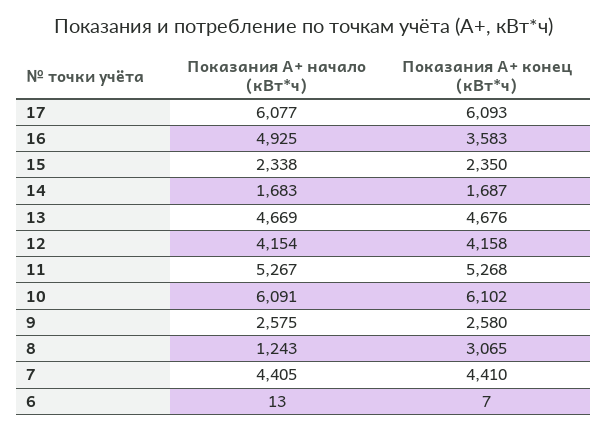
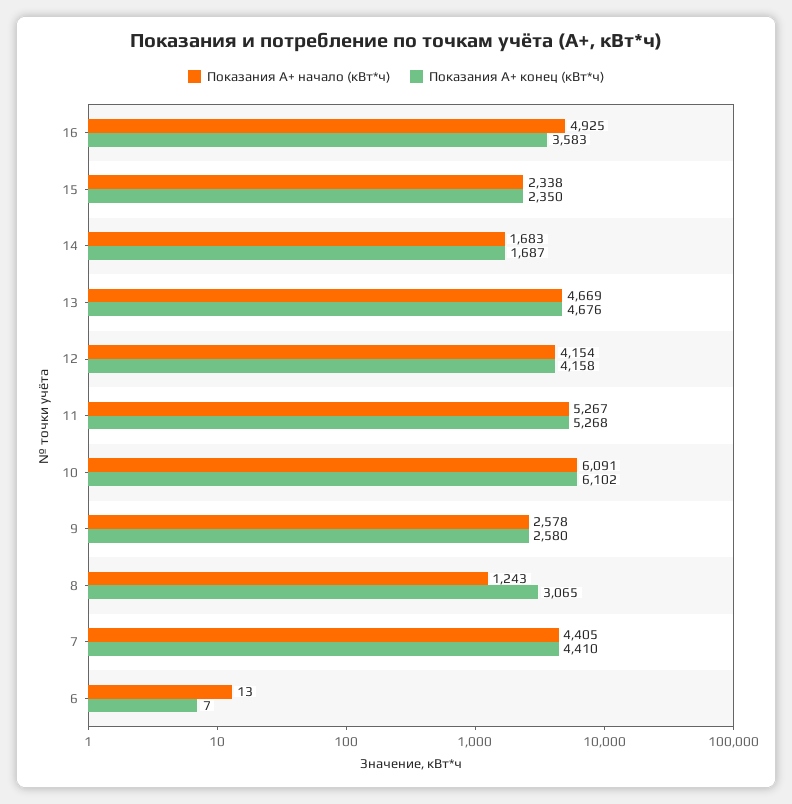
Показания А+ начало (кВт*ч), 17: 6077 -> none
Показания А+ конец (кВт*ч), 17: 6093 -> none
Показания А+ начало (кВт*ч), 9: 2575 -> 2578

